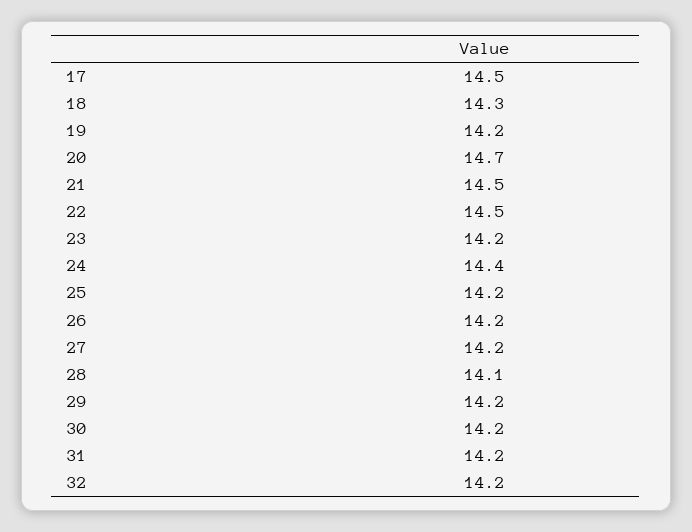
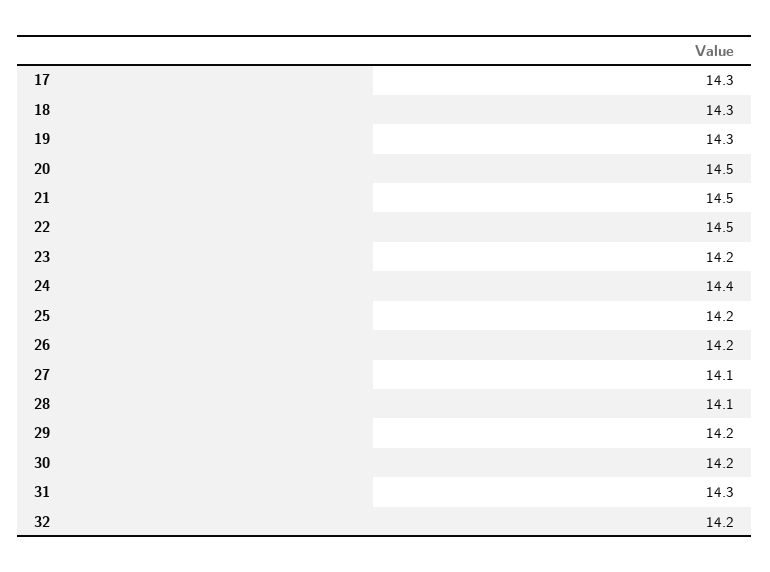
17: 14.5 -> 14.3
19: 14.2 -> 14.3
20: 14.7 -> 14.5
27: 14.2 -> 14.1
31: 14.2 -> 14.3

